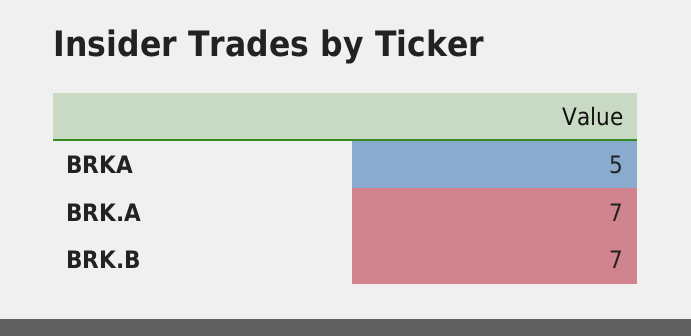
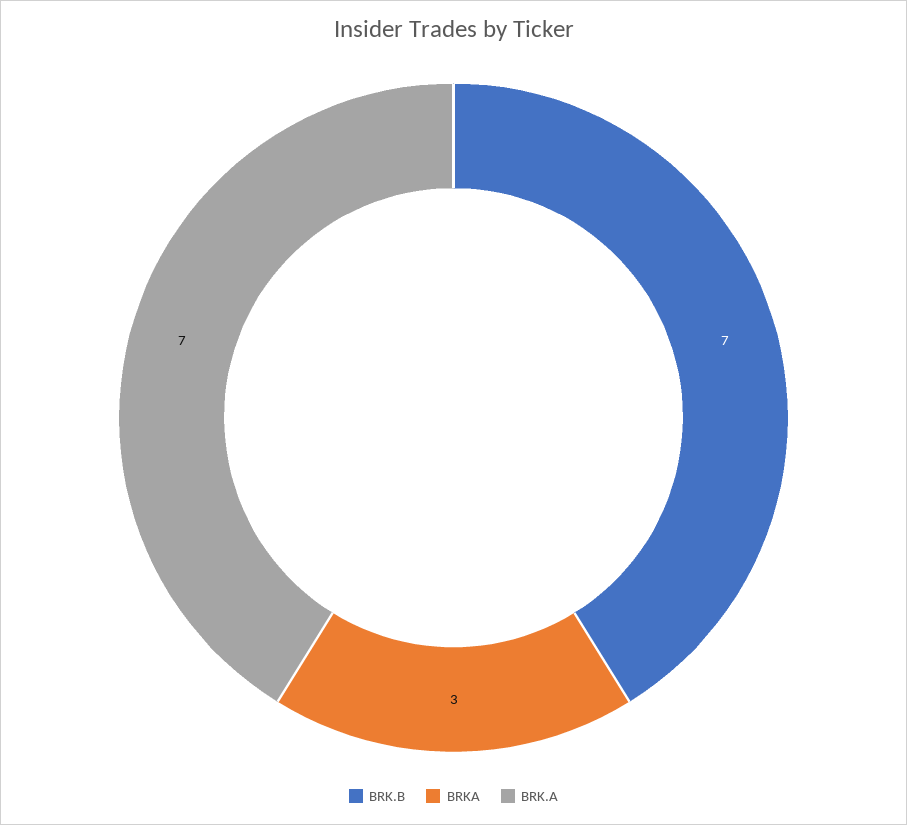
BRKA: 5 -> 3

